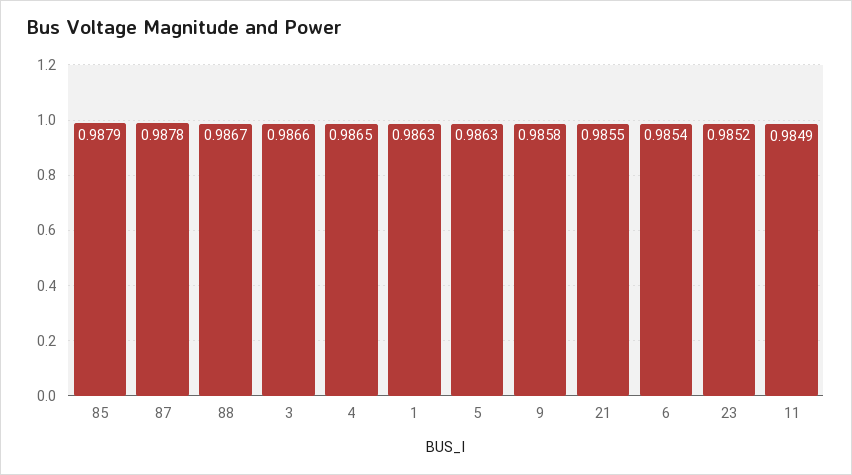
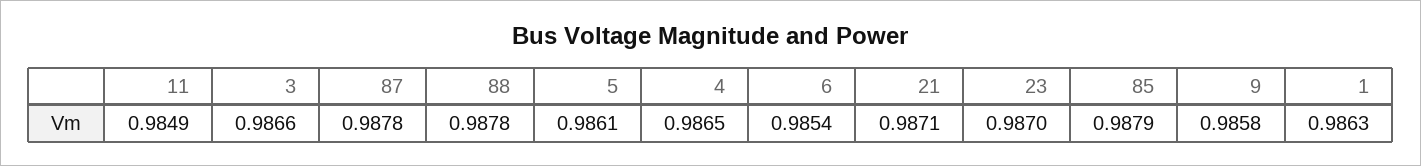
88: 0.9867 -> 0.9878
5: 0.9863 -> 0.9861
21: 0.9855 -> 0.9871
23: 0.9852 -> 0.987

